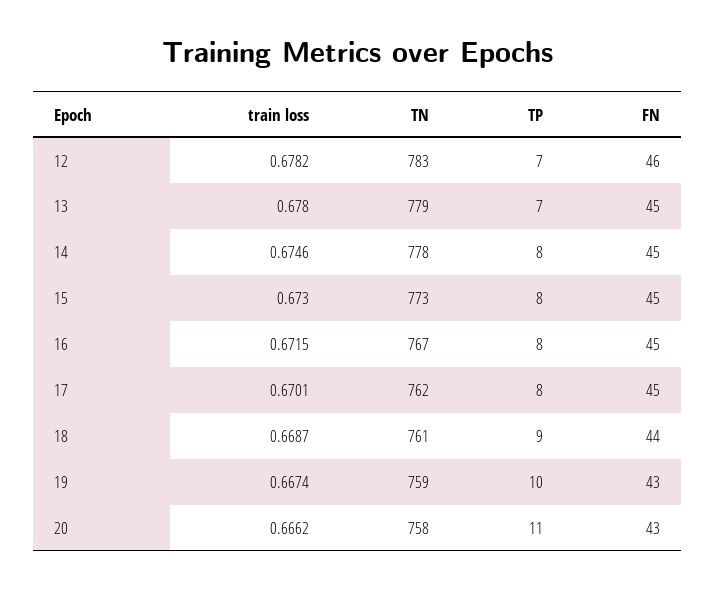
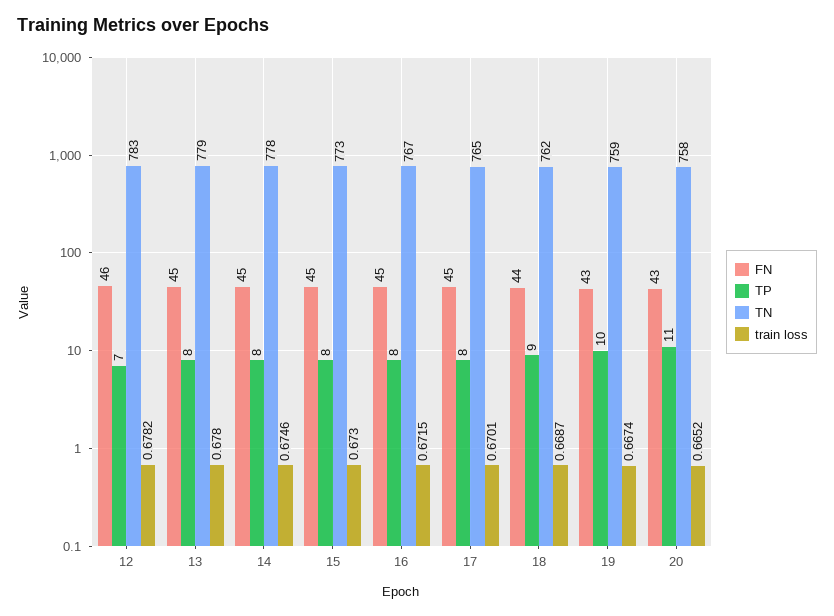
TP, 13: 7 -> 8
TN, 17: 762 -> 765
TN, 18: 761 -> 762
train loss, 20: 0.6662 -> 0.6652

